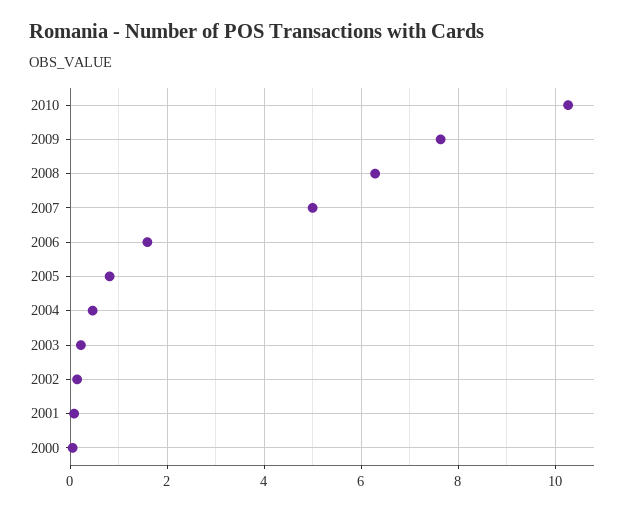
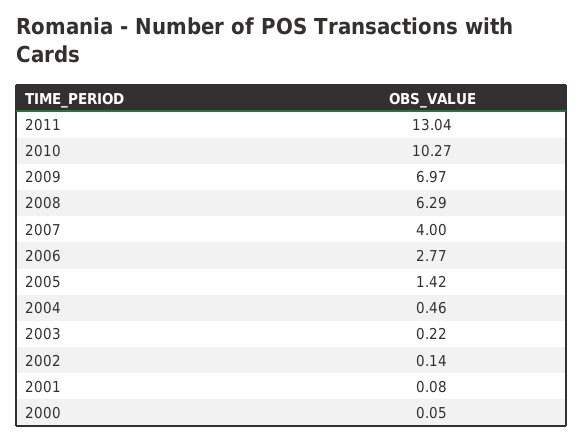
2009: 7.6 -> 6.97
2007: 5 -> 4
2006: 1.6 -> 2.77
2005: 0.8 -> 1.42
2011: none -> 13.04

